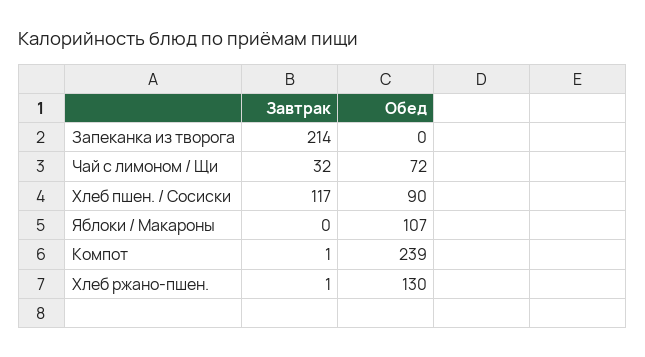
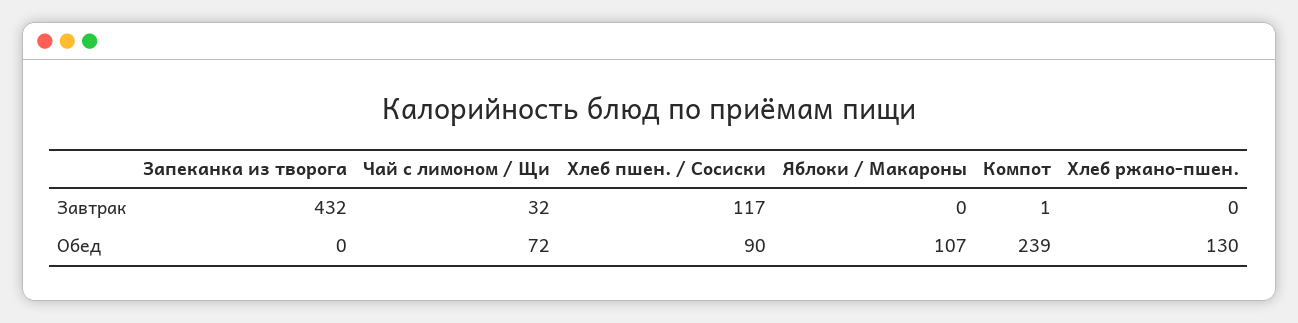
Завтрак, Запеканка из творога: 214 -> 432
Завтрак, Хлеб ржано-пшен.: 1 -> 0

